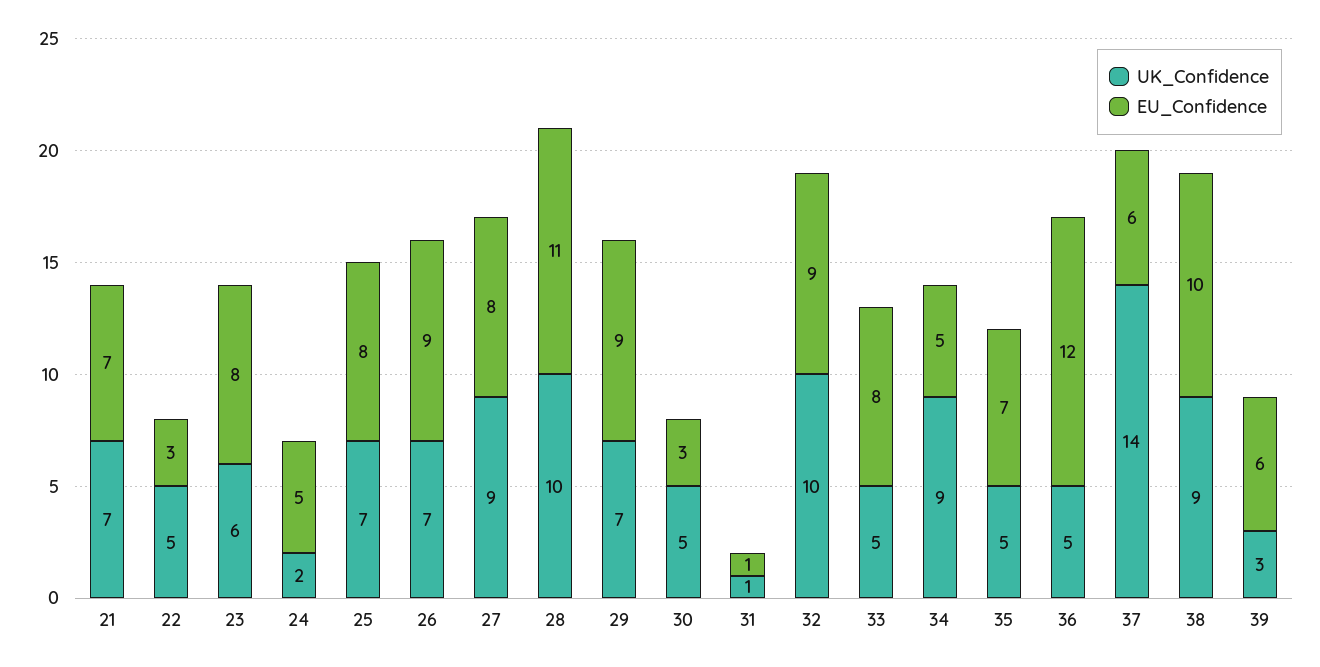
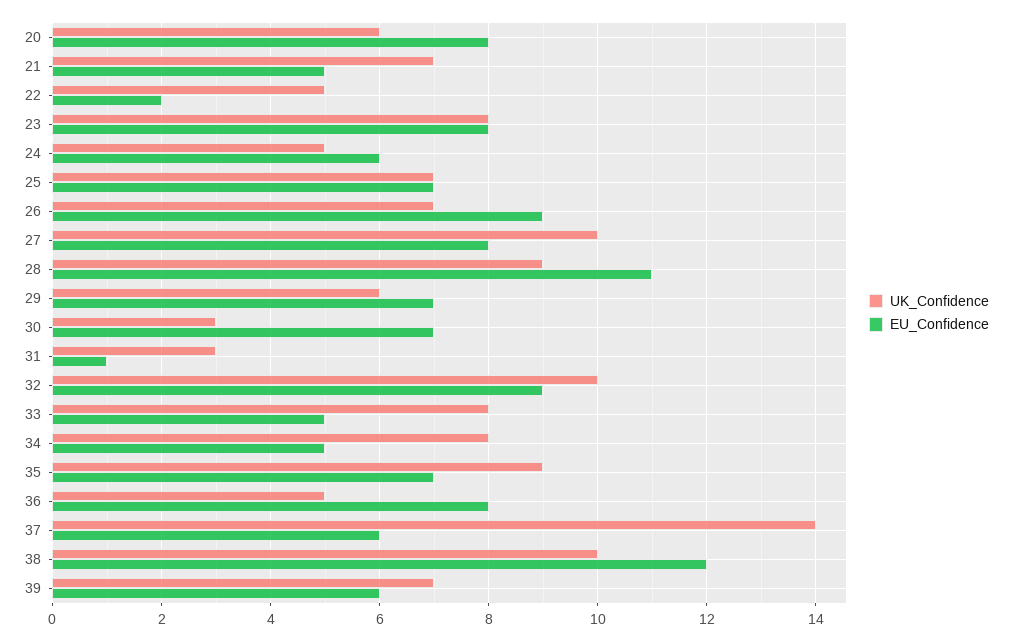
EU_Confidence, 21: 7 -> 5
EU_Confidence, 22: 3 -> 2
UK_Confidence, 23: 6 -> 8
UK_Confidence, 24: 2 -> 5
EU_Confidence, 24: 5 -> 6
EU_Confidence, 25: 8 -> 7
UK_Confidence, 27: 9 -> 10
UK_Confidence, 28: 10 -> 9
UK_Confidence, 29: 7 -> 6
EU_Confidence, 29: 9 -> 7
UK_Confidence, 30: 5 -> 3
EU_Confidence, 30: 3 -> 7
UK_Confidence, 31: 1 -> 3
UK_Confidence, 33: 5 -> 8
EU_Confidence, 33: 8 -> 5
UK_Confidence, 34: 9 -> 8
UK_Confidence, 35: 5 -> 9
EU_Confidence, 36: 12 -> 8
UK_Confidence, 38: 9 -> 10
EU_Confidence, 38: 10 -> 12
UK_Confidence, 39: 3 -> 7
UK_Confidence, 20: none -> 6
EU_Confidence, 20: none -> 8

